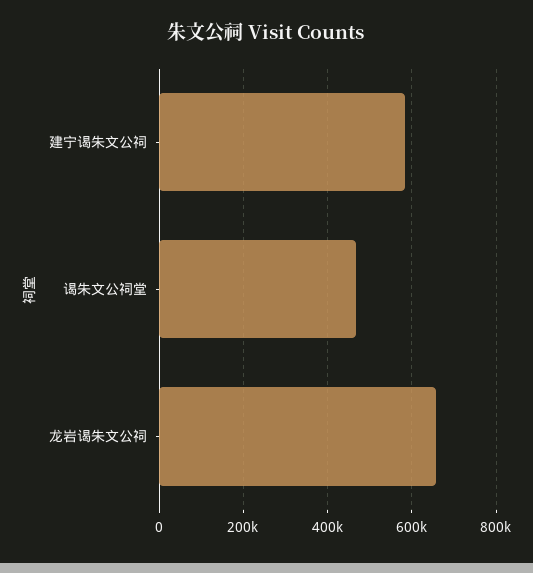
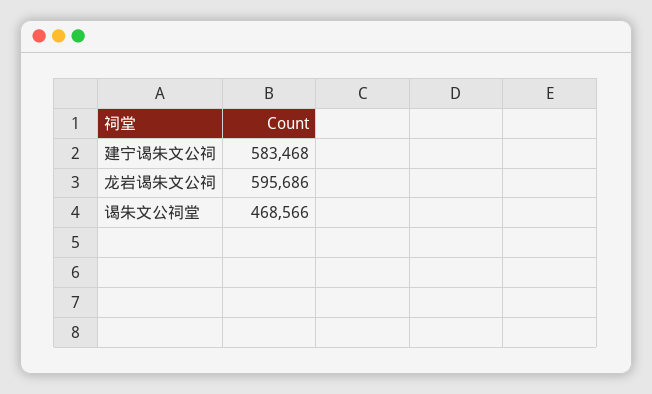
龙岩谒朱文公祠: 660000 -> 595686

